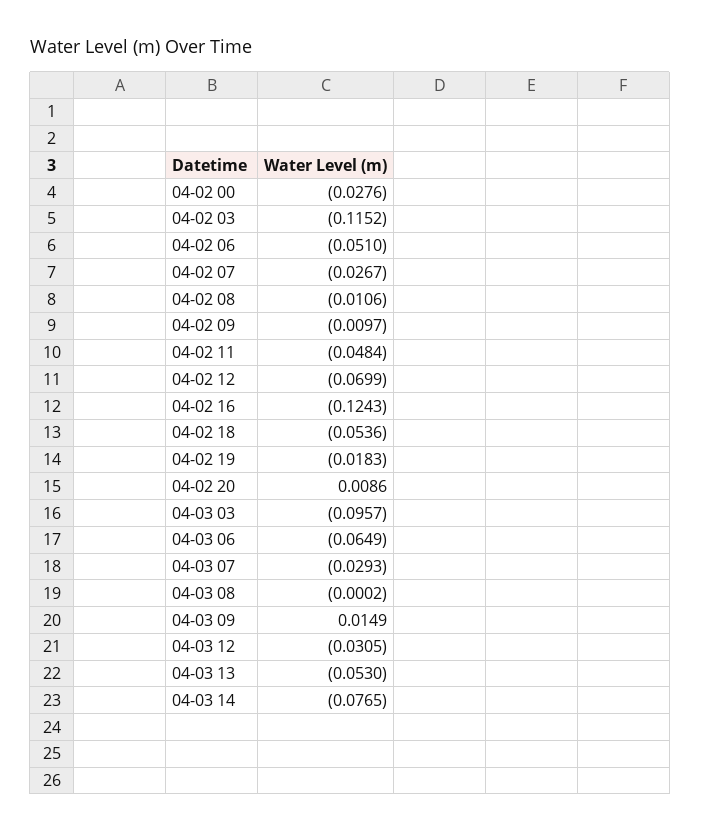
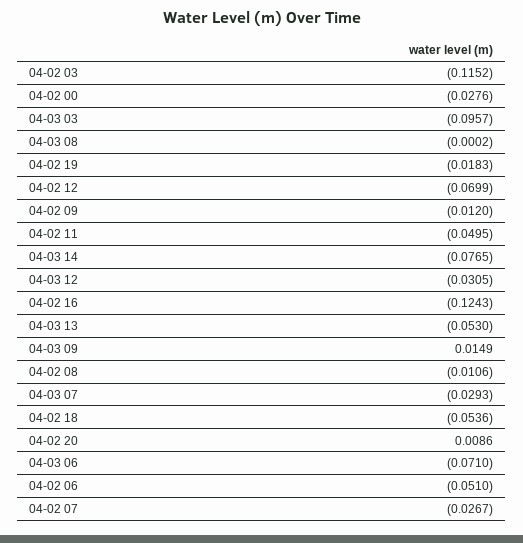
04-02 09: -0.0097 -> -0.012
04-02 11: -0.0484 -> -0.0495
04-03 06: -0.0649 -> -0.071

